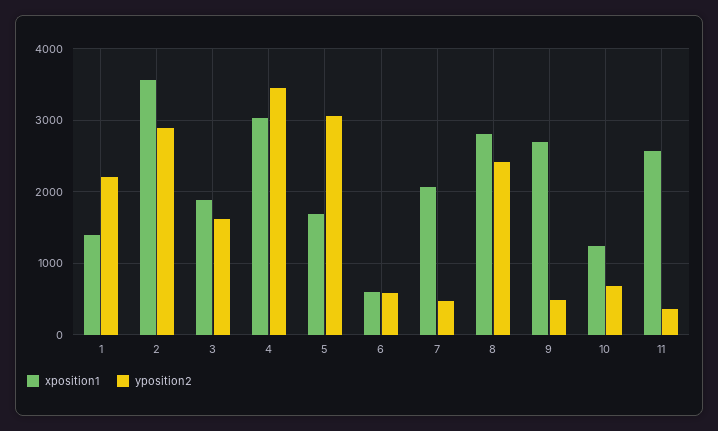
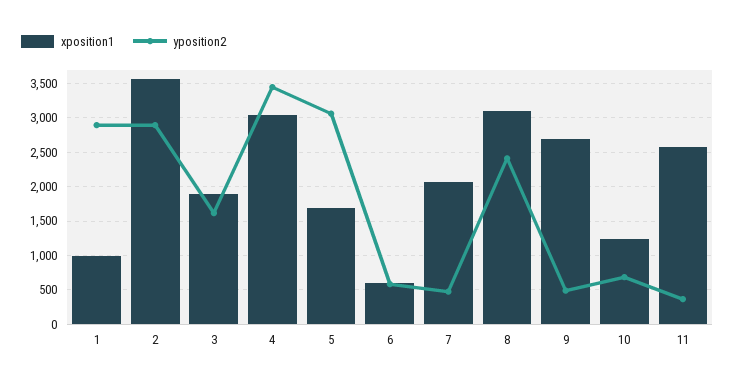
xposition1, 1: 1400 -> 1000
yposition2, 1: 2200 -> 2900
xposition1, 8: 2800 -> 3100

